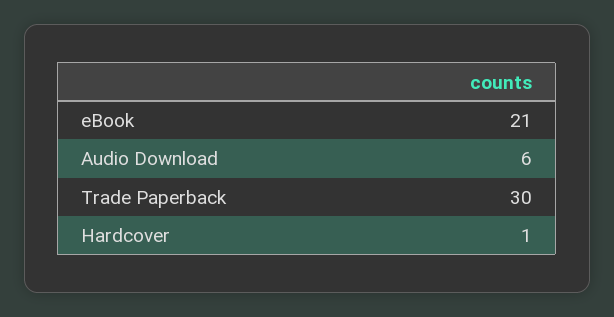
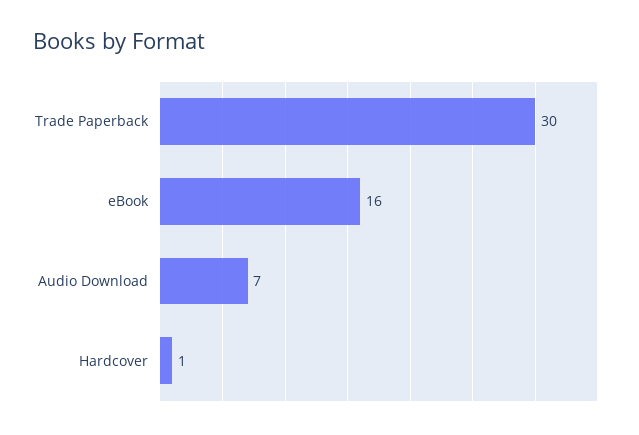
eBook: 21 -> 16
Audio Download: 6 -> 7

